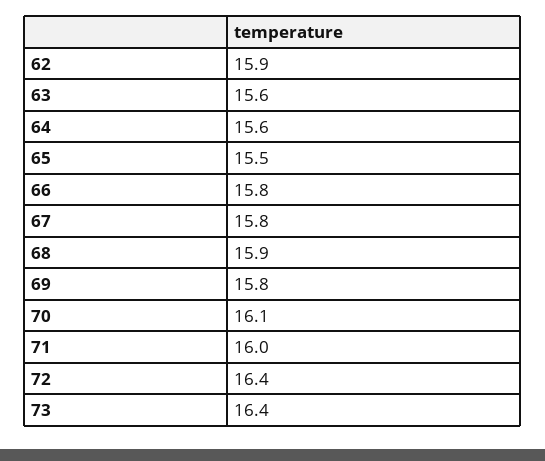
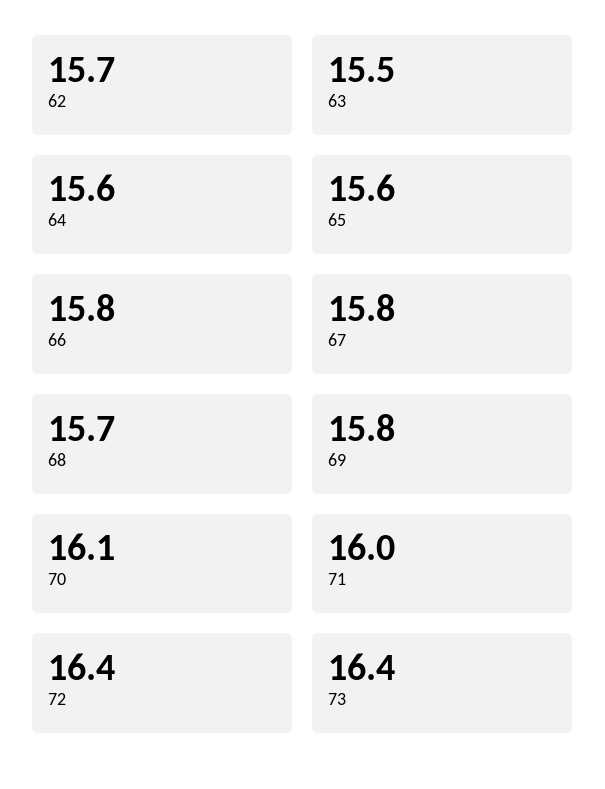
62: 15.9 -> 15.7
63: 15.6 -> 15.5
65: 15.5 -> 15.6
68: 15.9 -> 15.7

